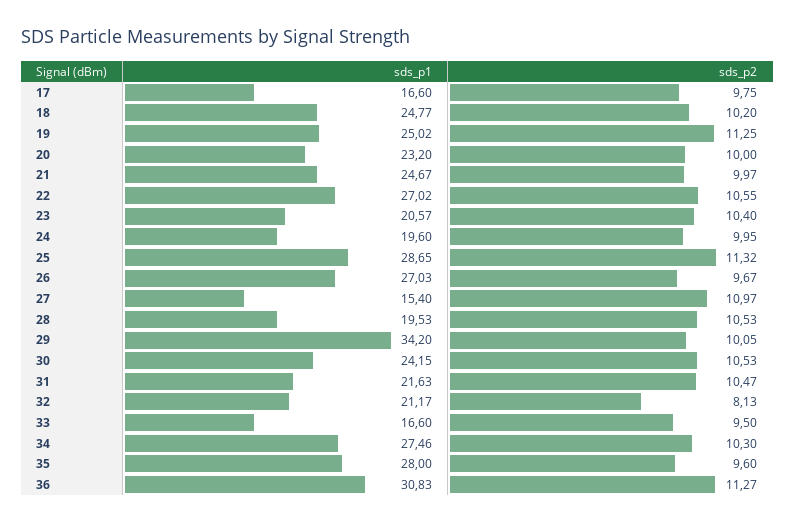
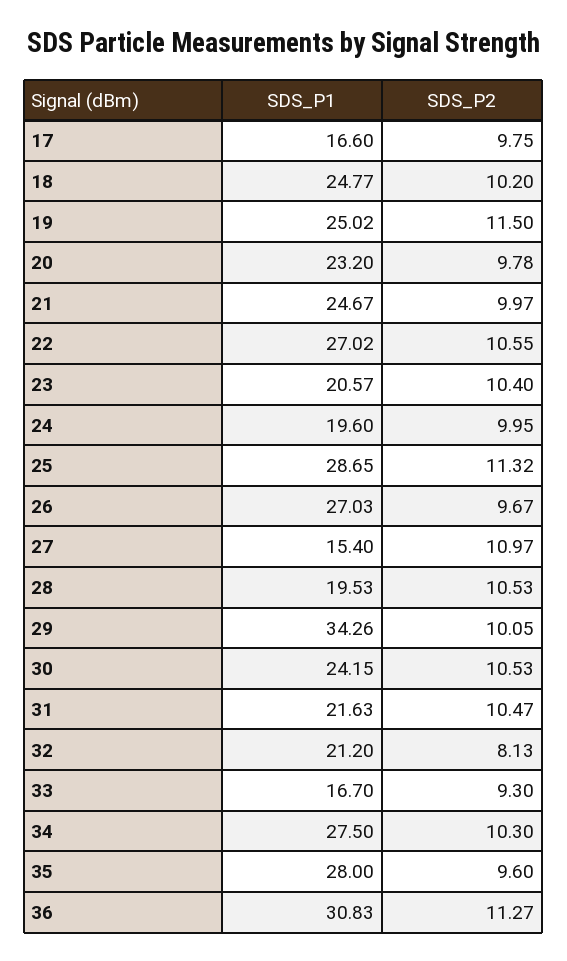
sds_p2, 19: 11.25 -> 11.5
sds_p2, 20: 10 -> 9.78
sds_p1, 29: 34.2 -> 34.26
sds_p1, 32: 21.17 -> 21.2
sds_p1, 33: 16.6 -> 16.7
sds_p2, 33: 9.5 -> 9.3
sds_p1, 34: 27.46 -> 27.5

